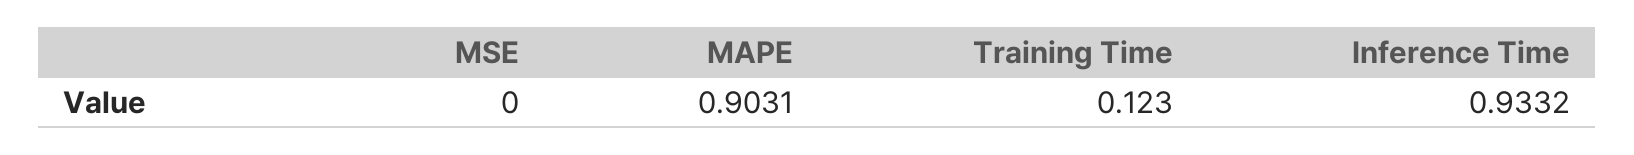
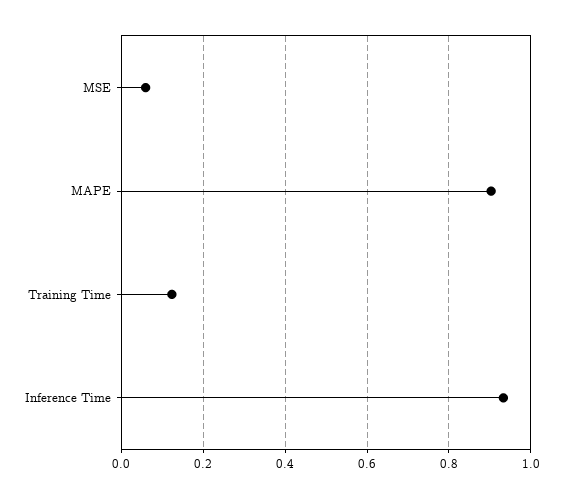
MSE: 0 -> 0.06

